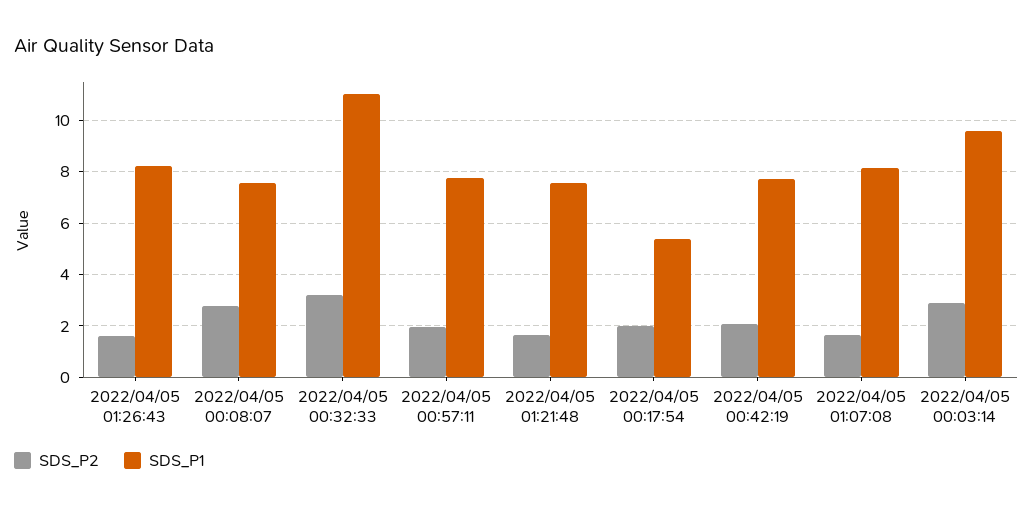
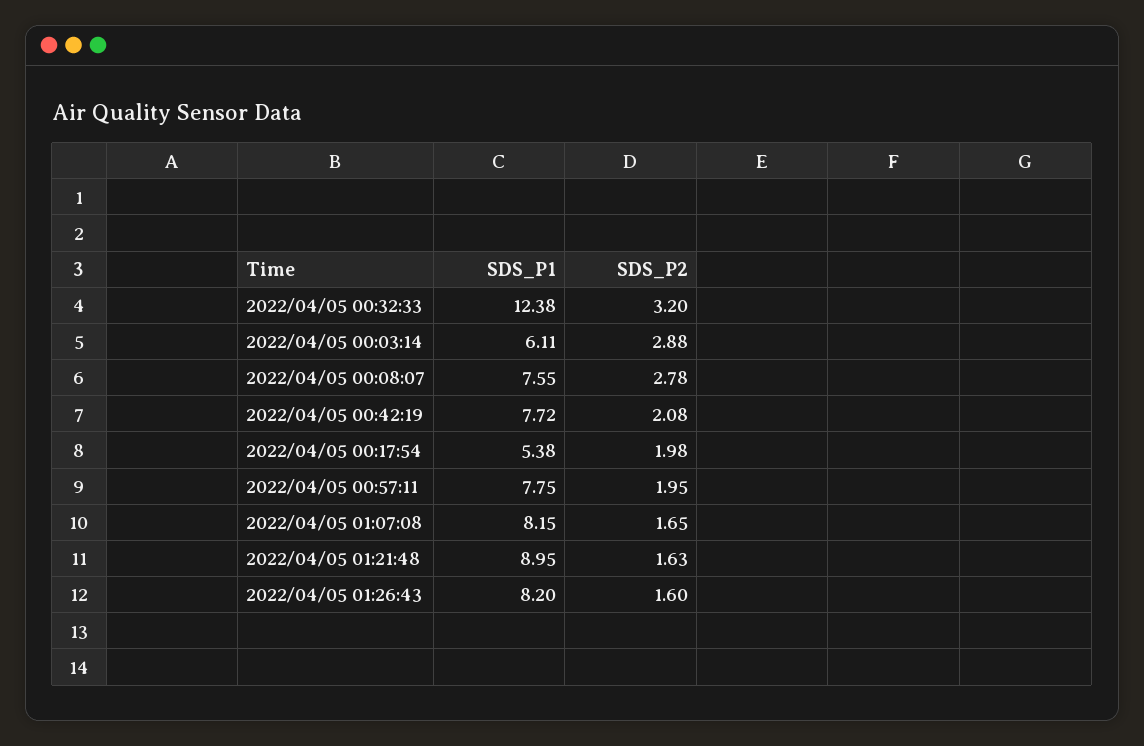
SDS_P1, 2022/04/05 00:32:33: 11 -> 12.38
SDS_P1, 2022/04/05 01:21:48: 7.5 -> 8.95
SDS_P1, 2022/04/05 00:03:14: 9.5 -> 6.11

